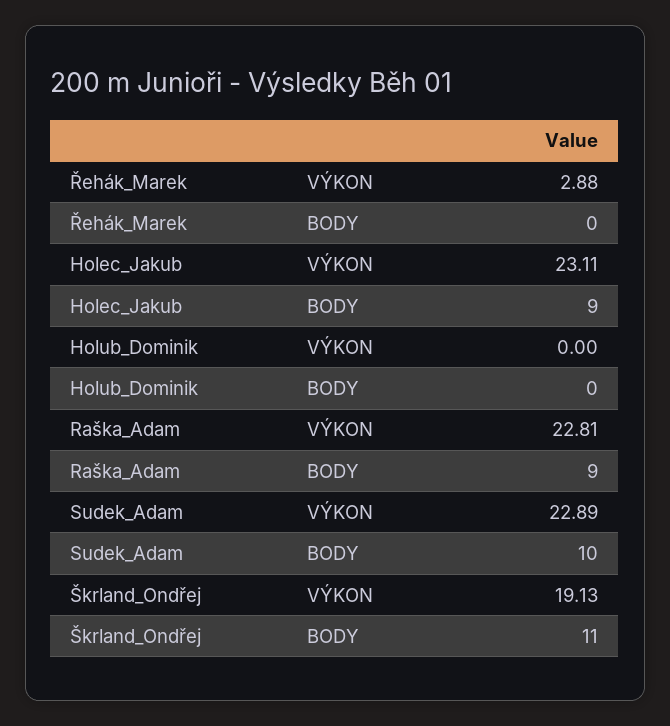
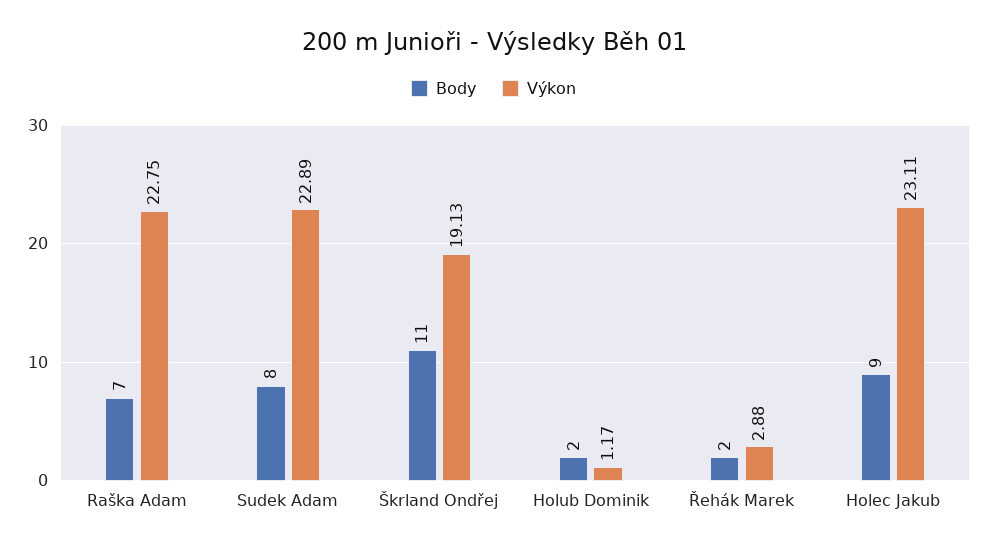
BODY, Řehák_Marek: 0 -> 2
VÝKON, Holub_Dominik: 0 -> 1.17
BODY, Holub_Dominik: 0 -> 2
VÝKON, Raška_Adam: 22.81 -> 22.75
BODY, Raška_Adam: 9 -> 7
BODY, Sudek_Adam: 10 -> 8

